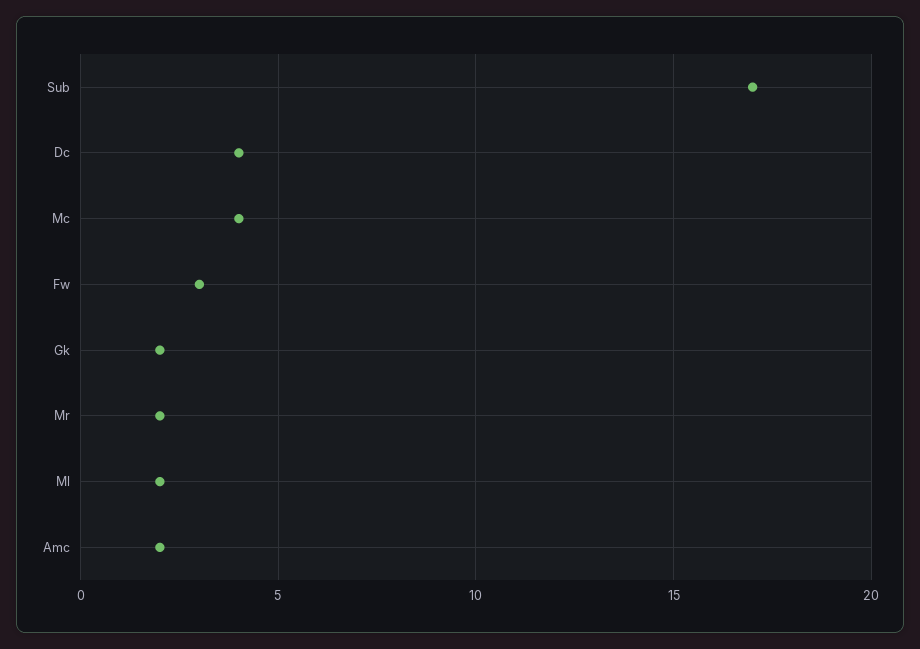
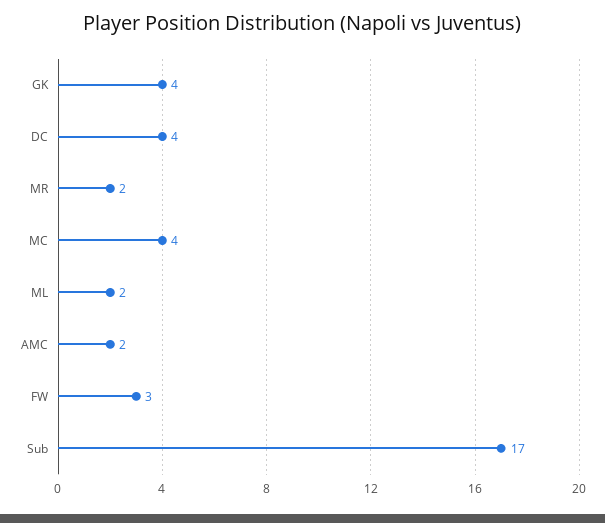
Gk: 2 -> 4

